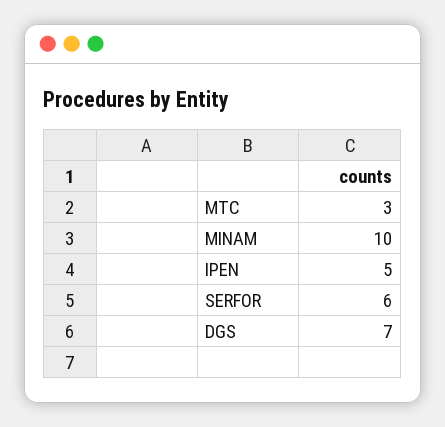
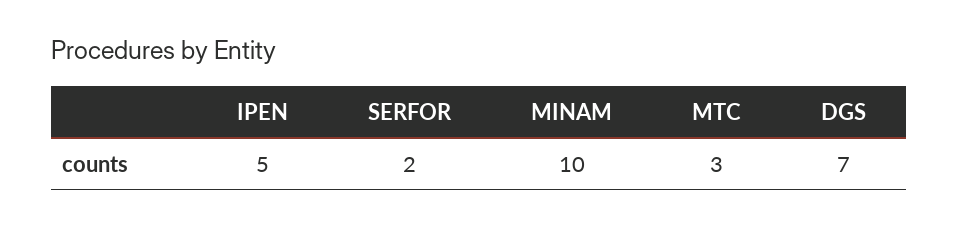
SERFOR: 6 -> 2

